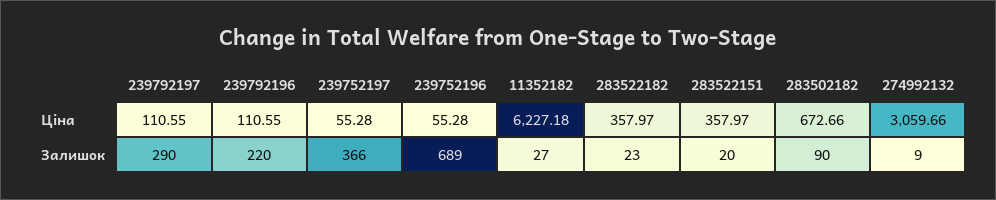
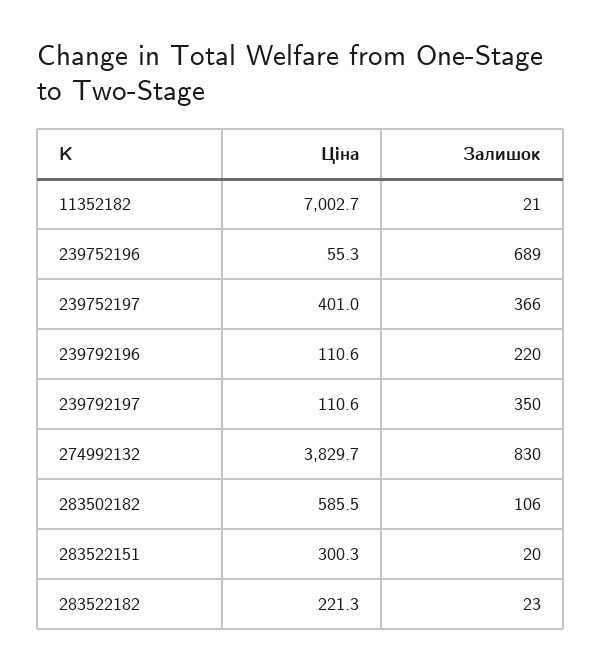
239752197, Ціна: 55.28 -> 401
11352182, Ціна: 6227.18 -> 7002.7
283522182, Ціна: 357.97 -> 221.3
283522151, Ціна: 357.97 -> 300.3
283502182, Ціна: 672.66 -> 585.5
274992132, Ціна: 3059.66 -> 3829.7
239792197, Залишок: 290 -> 350
11352182, Залишок: 27 -> 21
283502182, Залишок: 90 -> 106
274992132, Залишок: 9 -> 830

